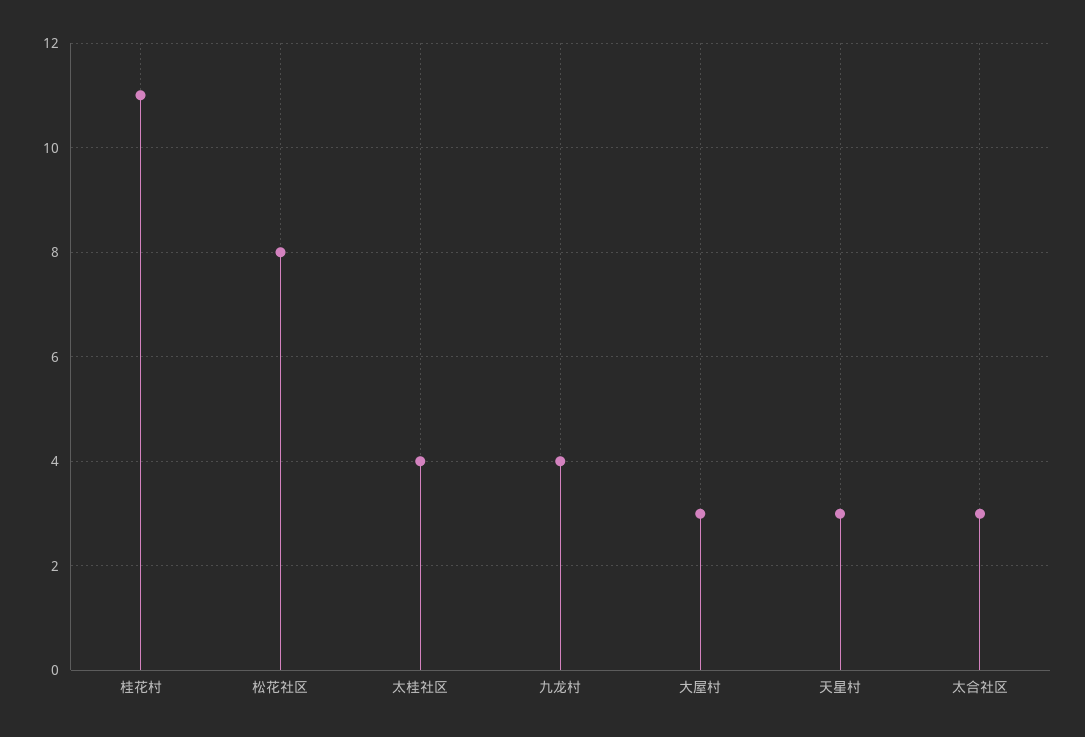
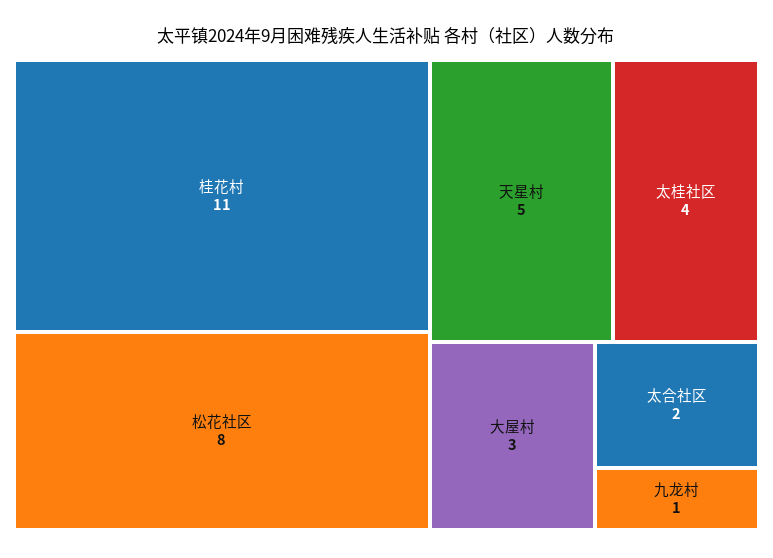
九龙村: 4 -> 1
天星村: 3 -> 5
太合社区: 3 -> 2

